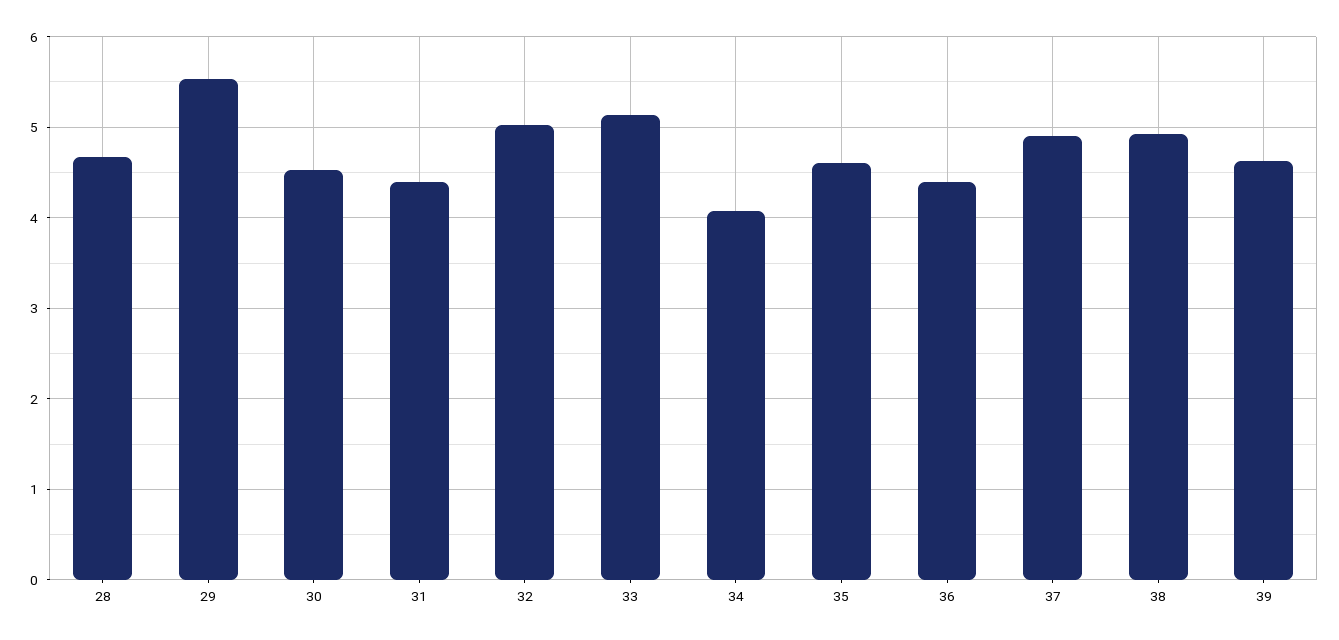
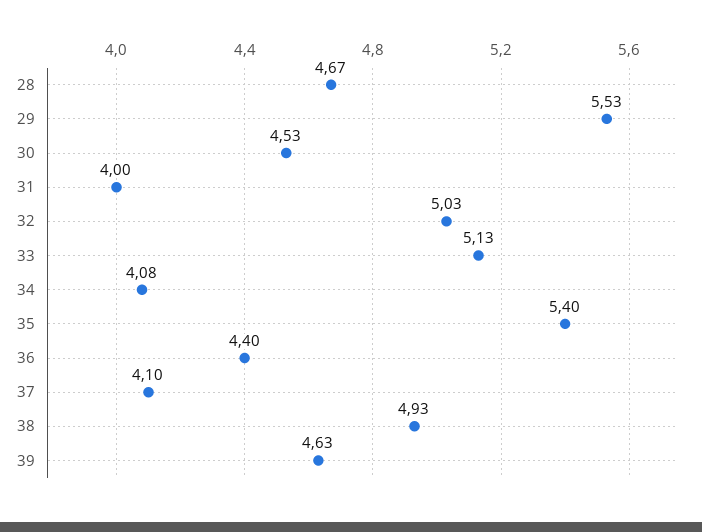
31: 4.4 -> 4
35: 4.6 -> 5.4
37: 4.9 -> 4.1

